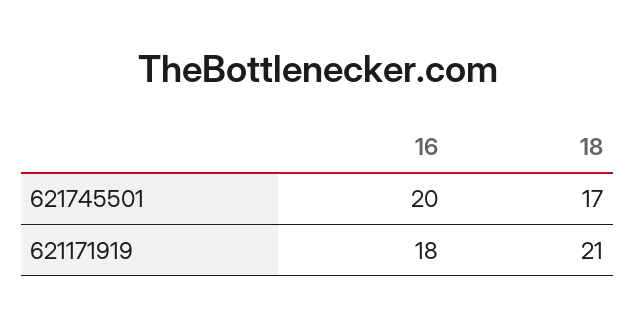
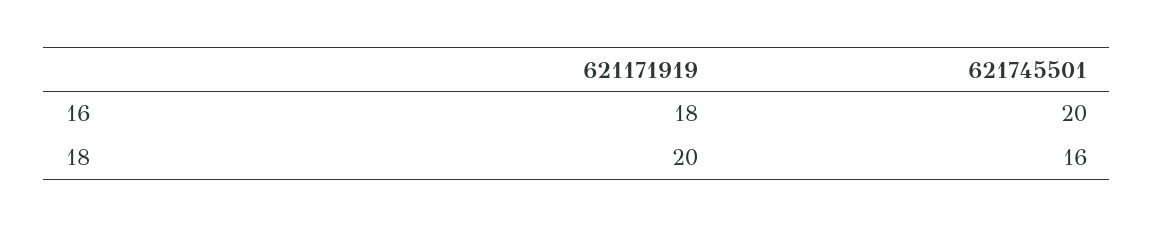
18, 621745501: 17 -> 16
18, 621171919: 21 -> 20

